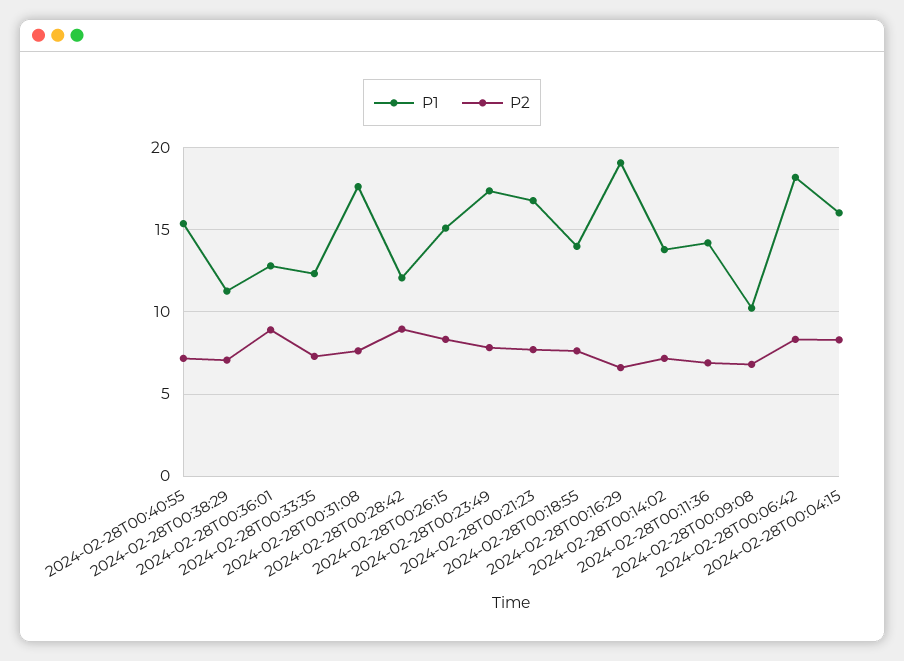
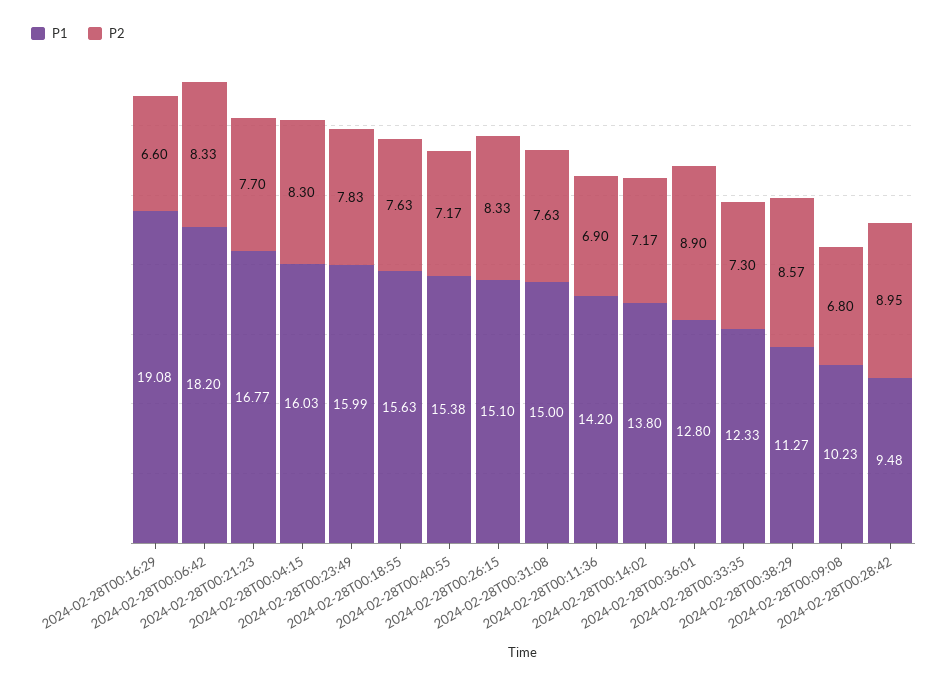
P2, 2024-02-28T00:38:29: 7 -> 8.57
P1, 2024-02-28T00:31:08: 17.5 -> 15
P1, 2024-02-28T00:28:42: 12 -> 9.48
P1, 2024-02-28T00:23:49: 17.5 -> 15.99
P1, 2024-02-28T00:18:55: 14 -> 15.63

